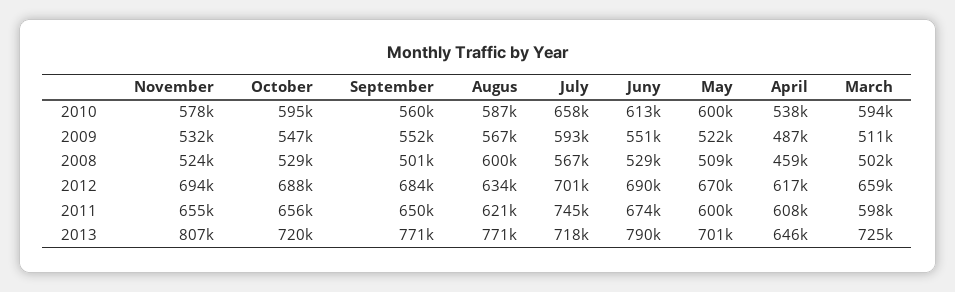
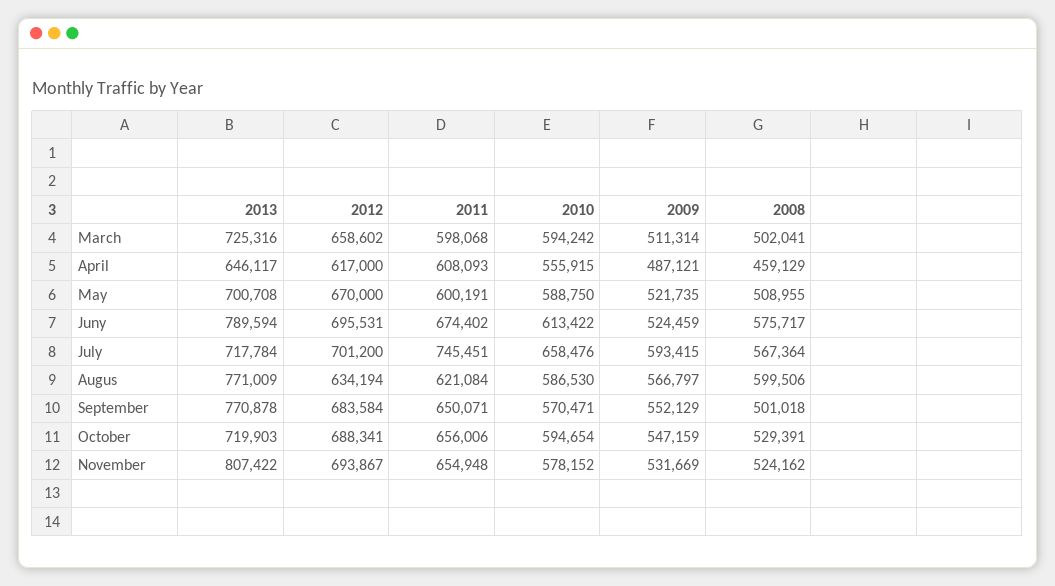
September, 2010: 560000 -> 570471
May, 2010: 600000 -> 588750
April, 2010: 538000 -> 555915
Juny, 2009: 551000 -> 524459
Juny, 2008: 529000 -> 575717
Juny, 2012: 690000 -> 695531

